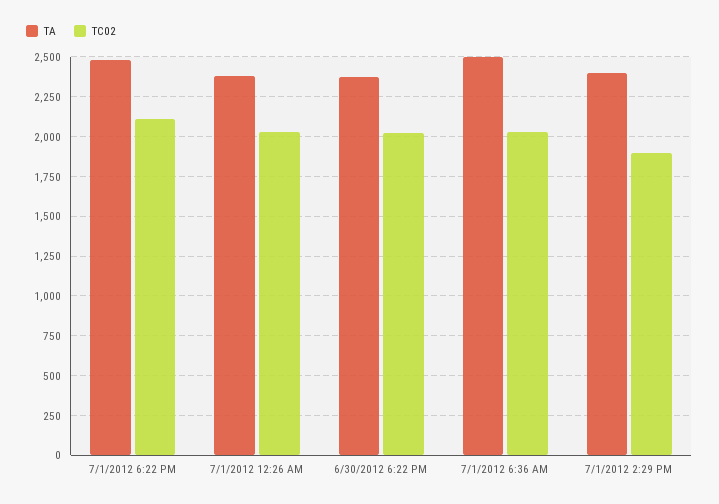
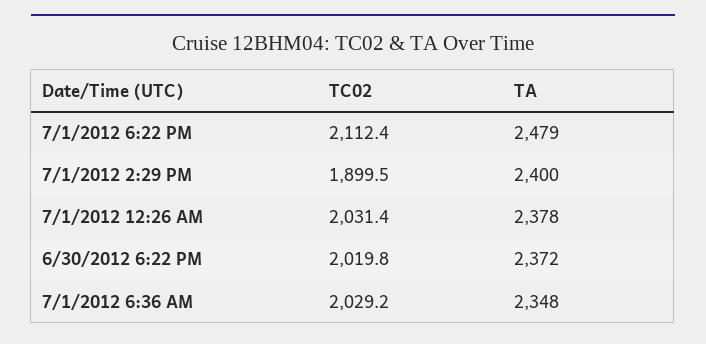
TA, 7/1/2012 6:36 AM: 2500 -> 2348

